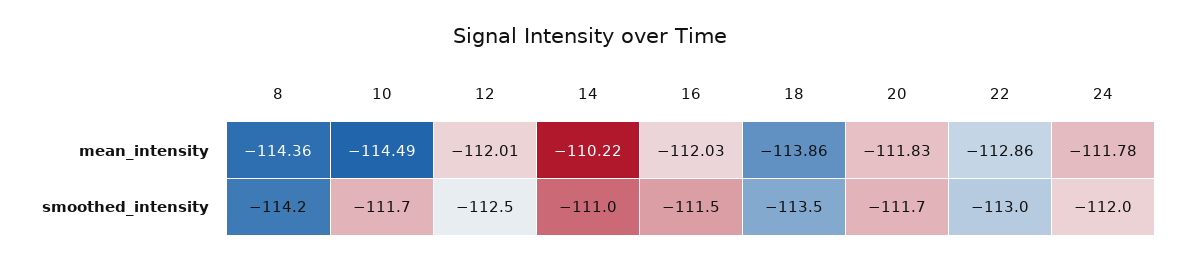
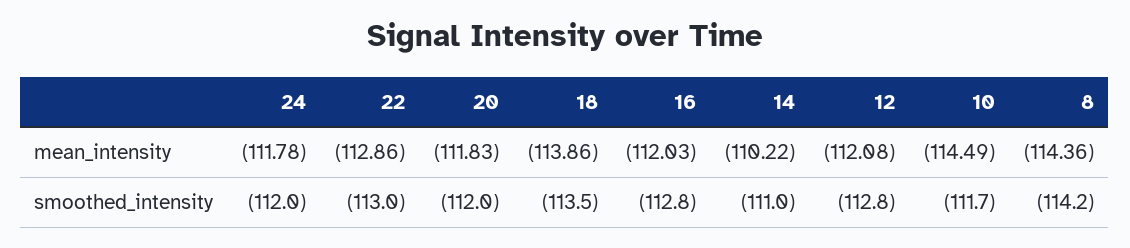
12, mean_intensity: -112.01 -> -112.08
12, smoothed_intensity: -112.5 -> -112.8
16, smoothed_intensity: -111.5 -> -112.8
20, smoothed_intensity: -111.7 -> -112

